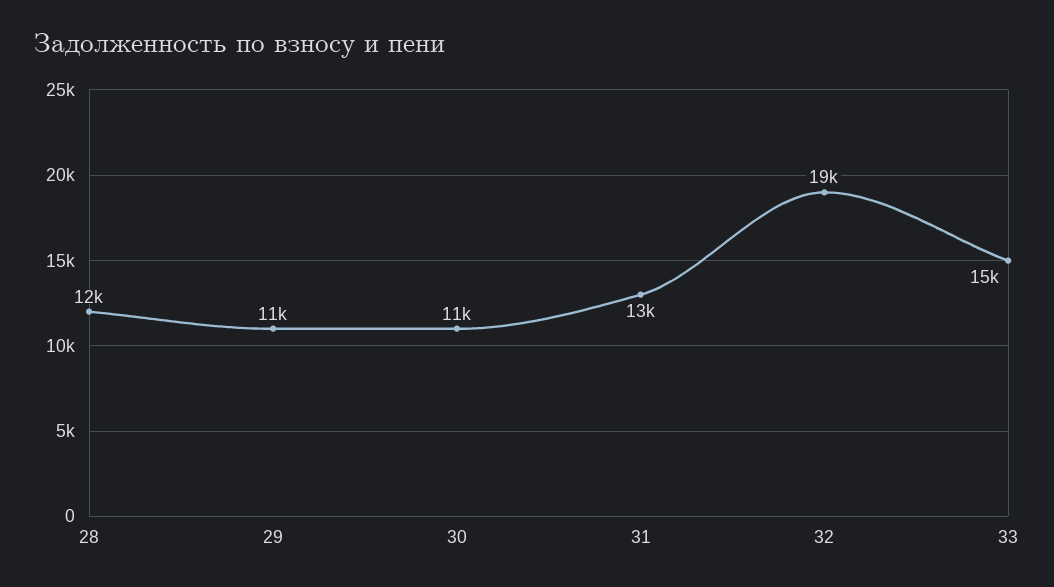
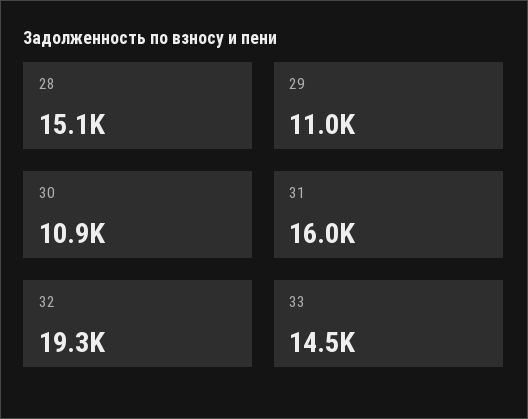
28: 12000 -> 15100
31: 13000 -> 16000

